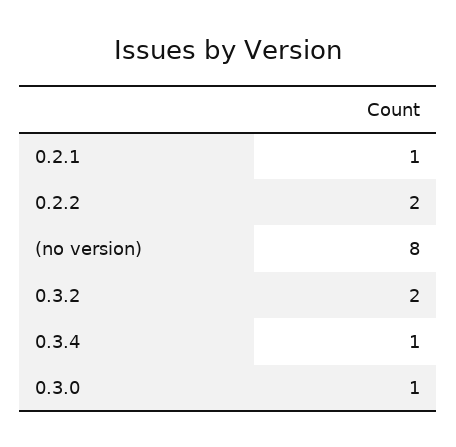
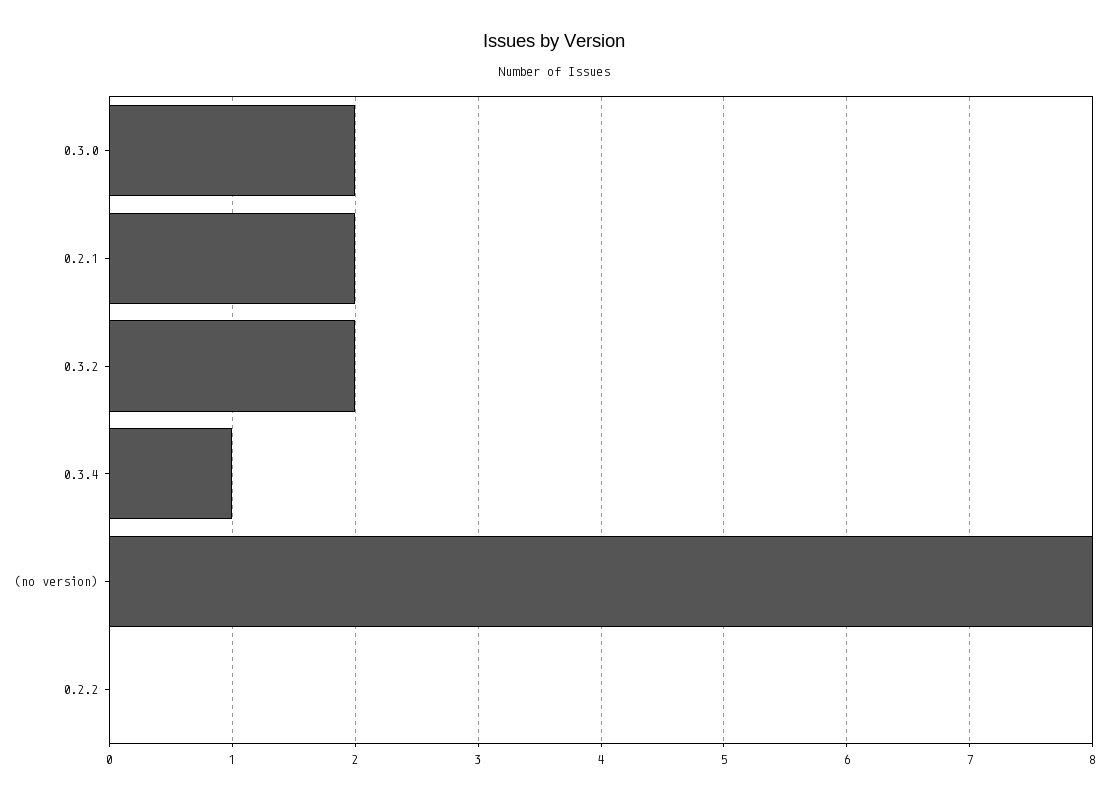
0.2.1: 1 -> 2
0.2.2: 2 -> 0
0.3.0: 1 -> 2

